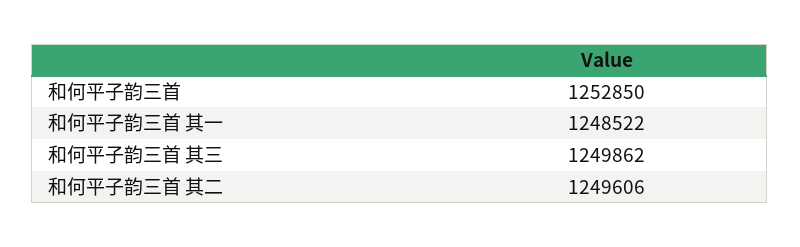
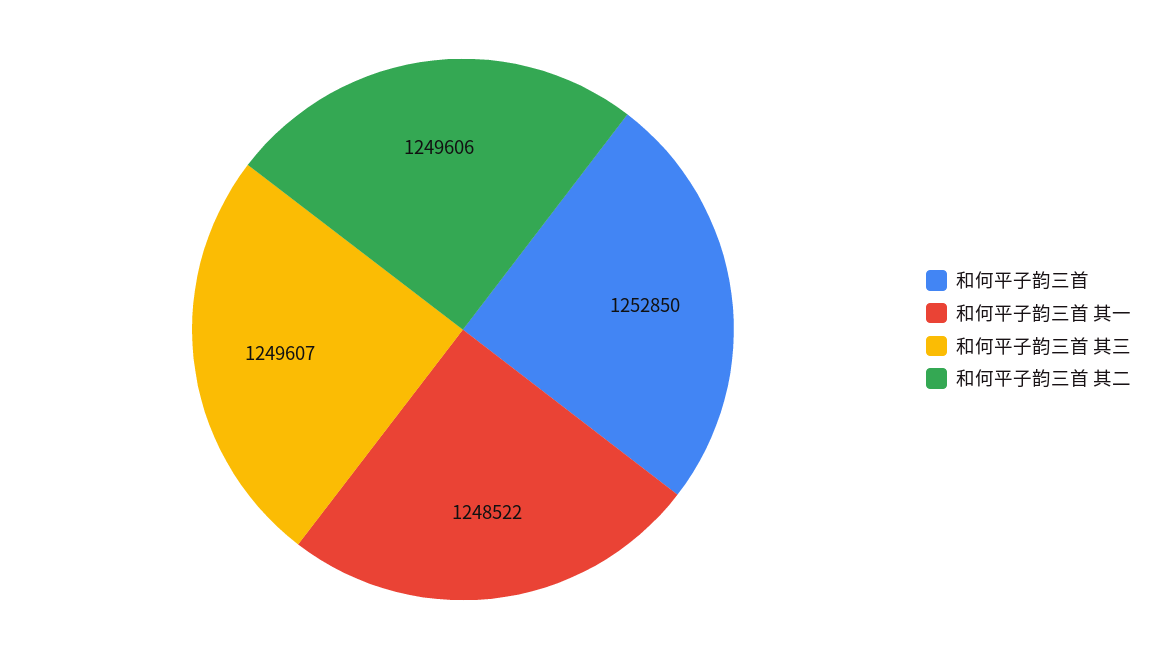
和何平子韵三首 其三: 1249862 -> 1249607

